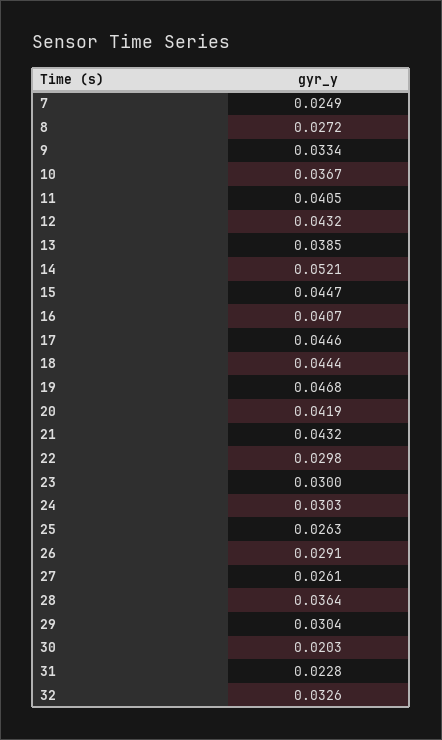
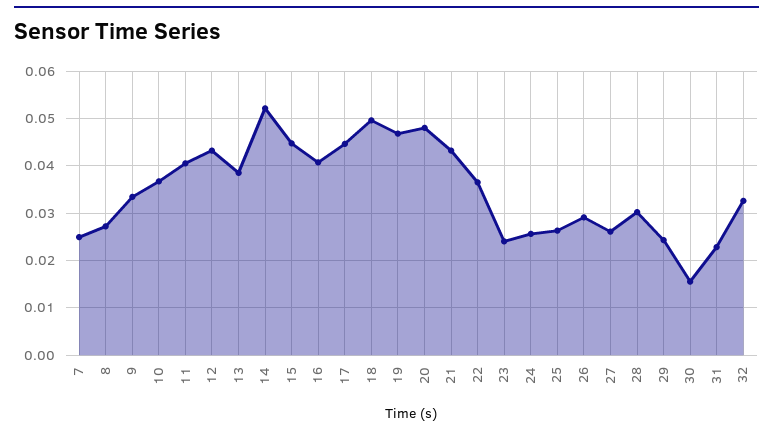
18: 0.0444 -> 0.05
20: 0.0419 -> 0.048
22: 0.0298 -> 0.036
23: 0.03 -> 0.024
24: 0.0303 -> 0.026
28: 0.0364 -> 0.03
29: 0.0304 -> 0.024
30: 0.0203 -> 0.016

